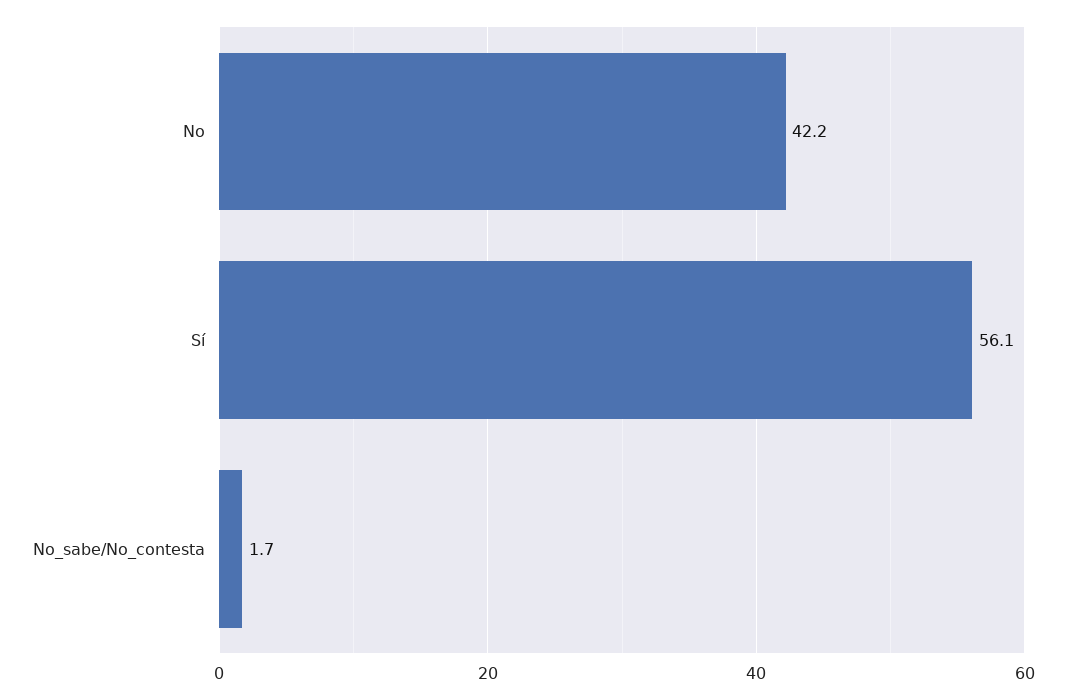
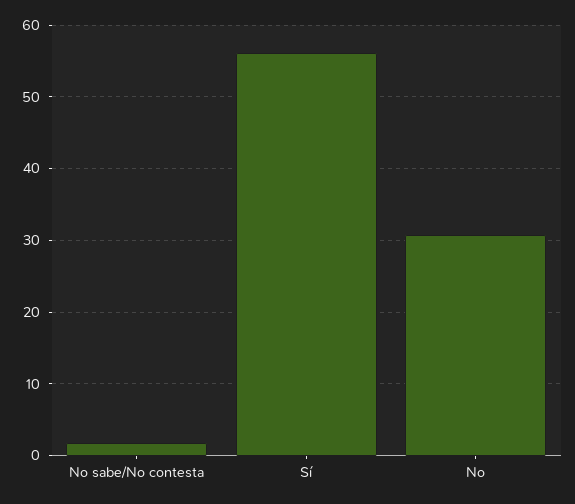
No: 42.2 -> 31

